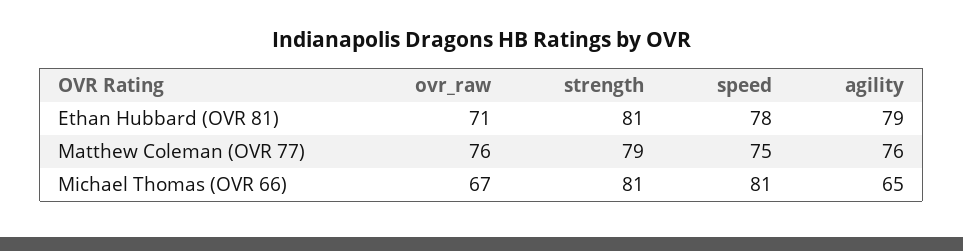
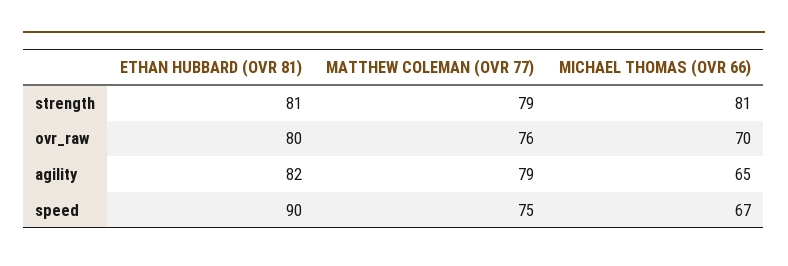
ovr_raw, Ethan Hubbard (OVR 81): 71 -> 80
speed, Ethan Hubbard (OVR 81): 78 -> 90
agility, Ethan Hubbard (OVR 81): 79 -> 82
agility, Matthew Coleman (OVR 77): 76 -> 79
ovr_raw, Michael Thomas (OVR 66): 67 -> 70
speed, Michael Thomas (OVR 66): 81 -> 67

